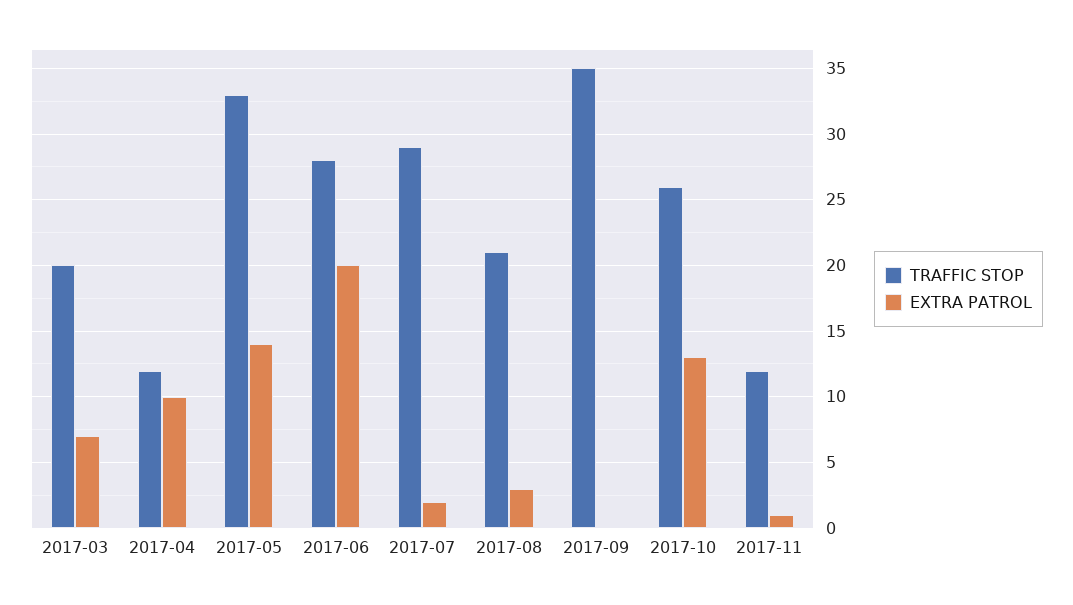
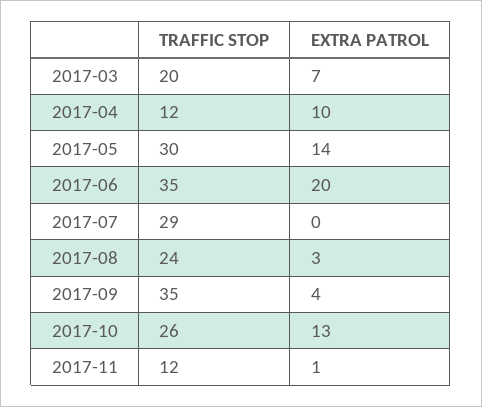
TRAFFIC STOP, 2017-05: 33 -> 30
TRAFFIC STOP, 2017-06: 28 -> 35
EXTRA PATROL, 2017-07: 2 -> 0
TRAFFIC STOP, 2017-08: 21 -> 24
EXTRA PATROL, 2017-09: 0 -> 4

